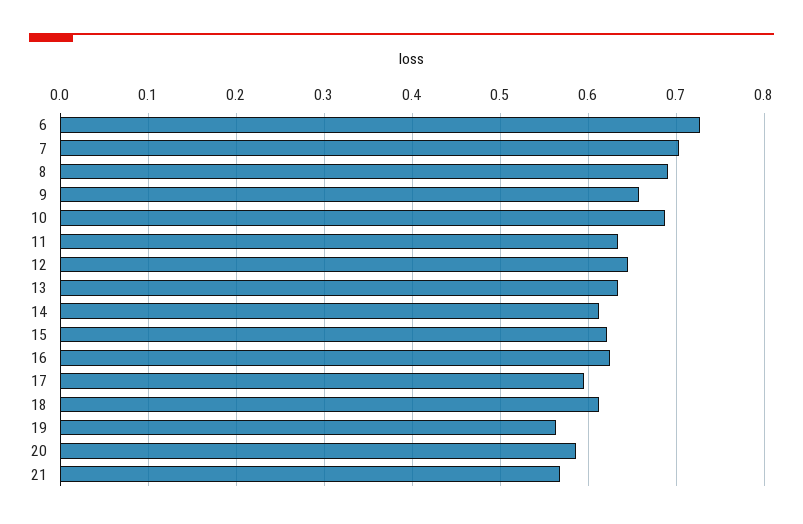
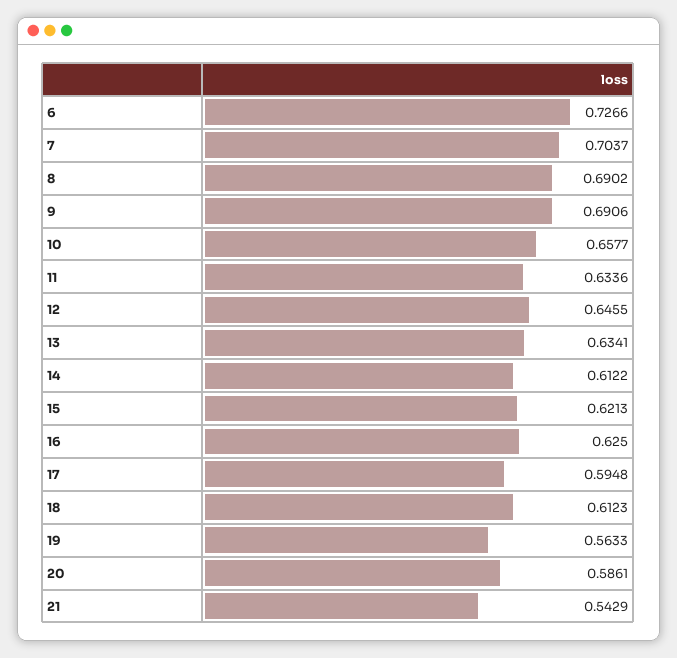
9: 0.66 -> 0.6906
10: 0.69 -> 0.6577
21: 0.57 -> 0.5429

